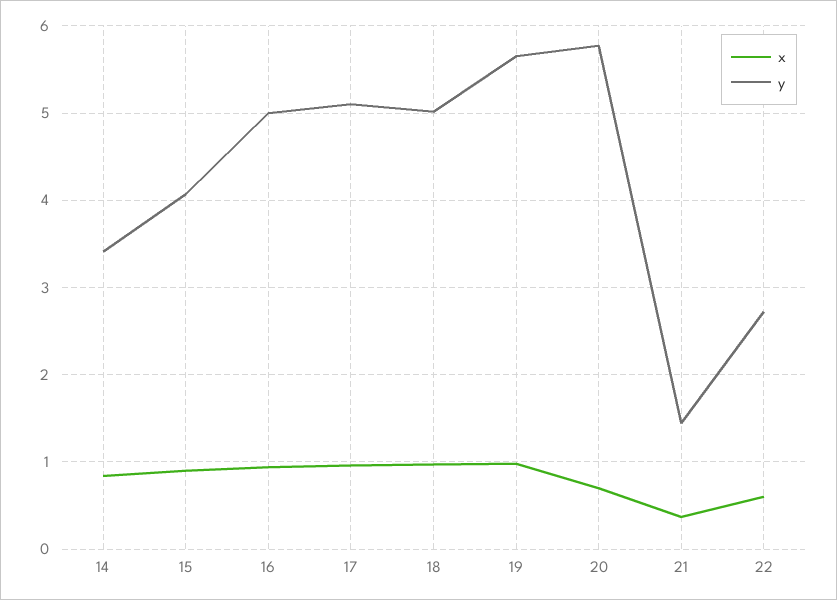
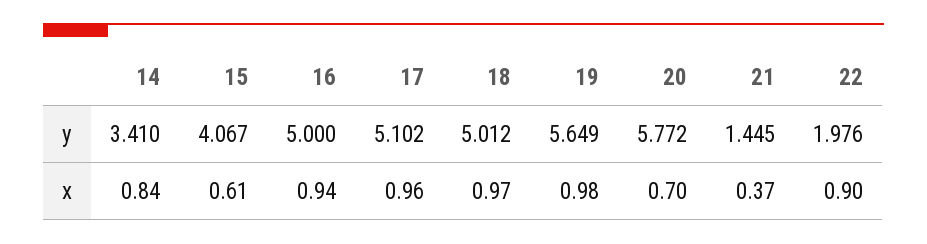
x, 15: 0.9 -> 0.61
x, 22: 0.6 -> 0.9
y, 22: 2.7 -> 1.976

